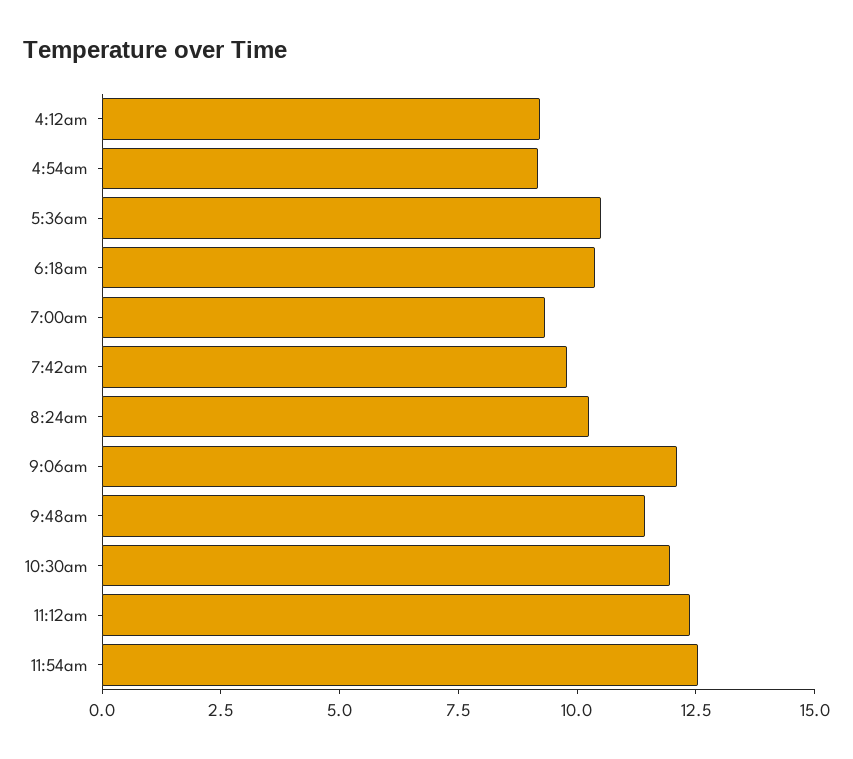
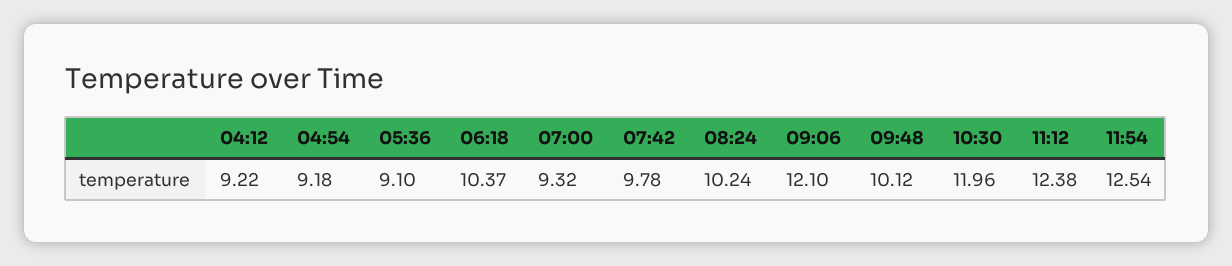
5:36am: 10.5 -> 9.1
9:48am: 11.5 -> 10.12

